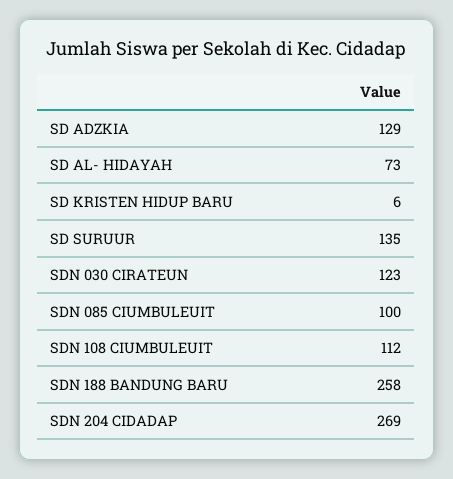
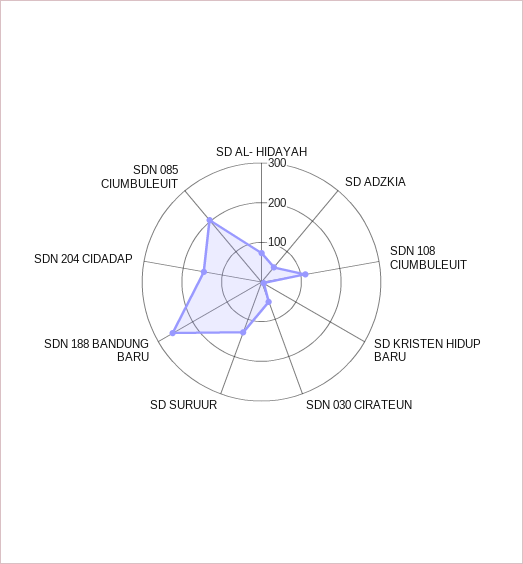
SD ADZKIA: 129 -> 50
SDN 030 CIRATEUN: 123 -> 50
SDN 085 CIUMBULEUIT: 100 -> 200
SDN 204 CIDADAP: 269 -> 150

